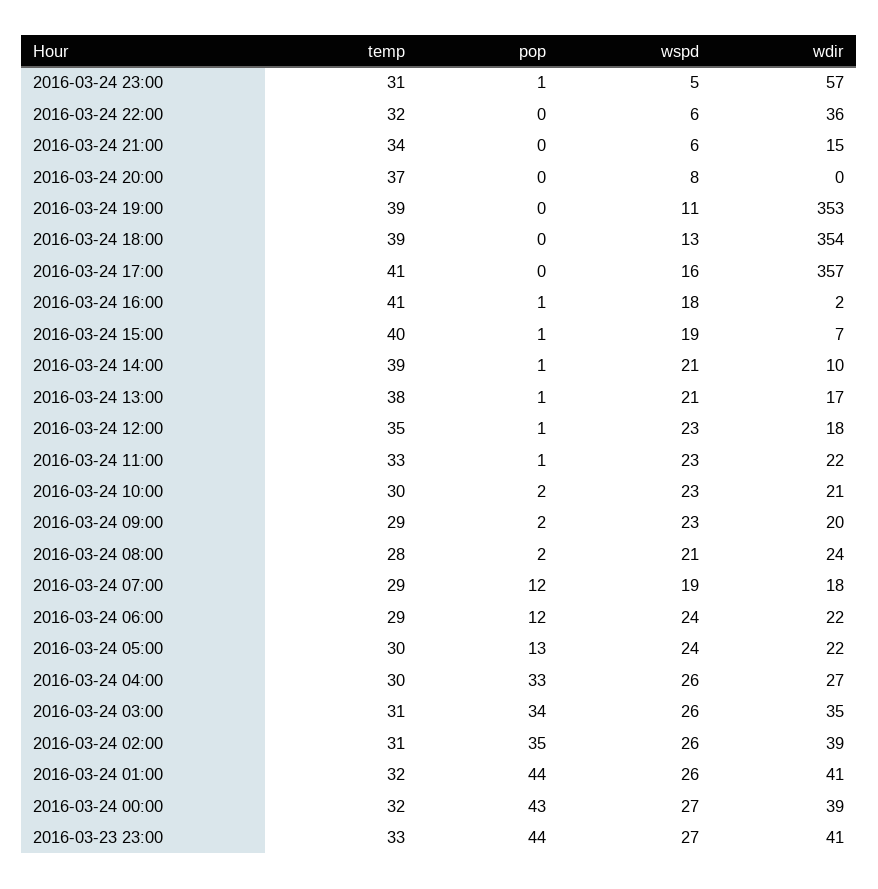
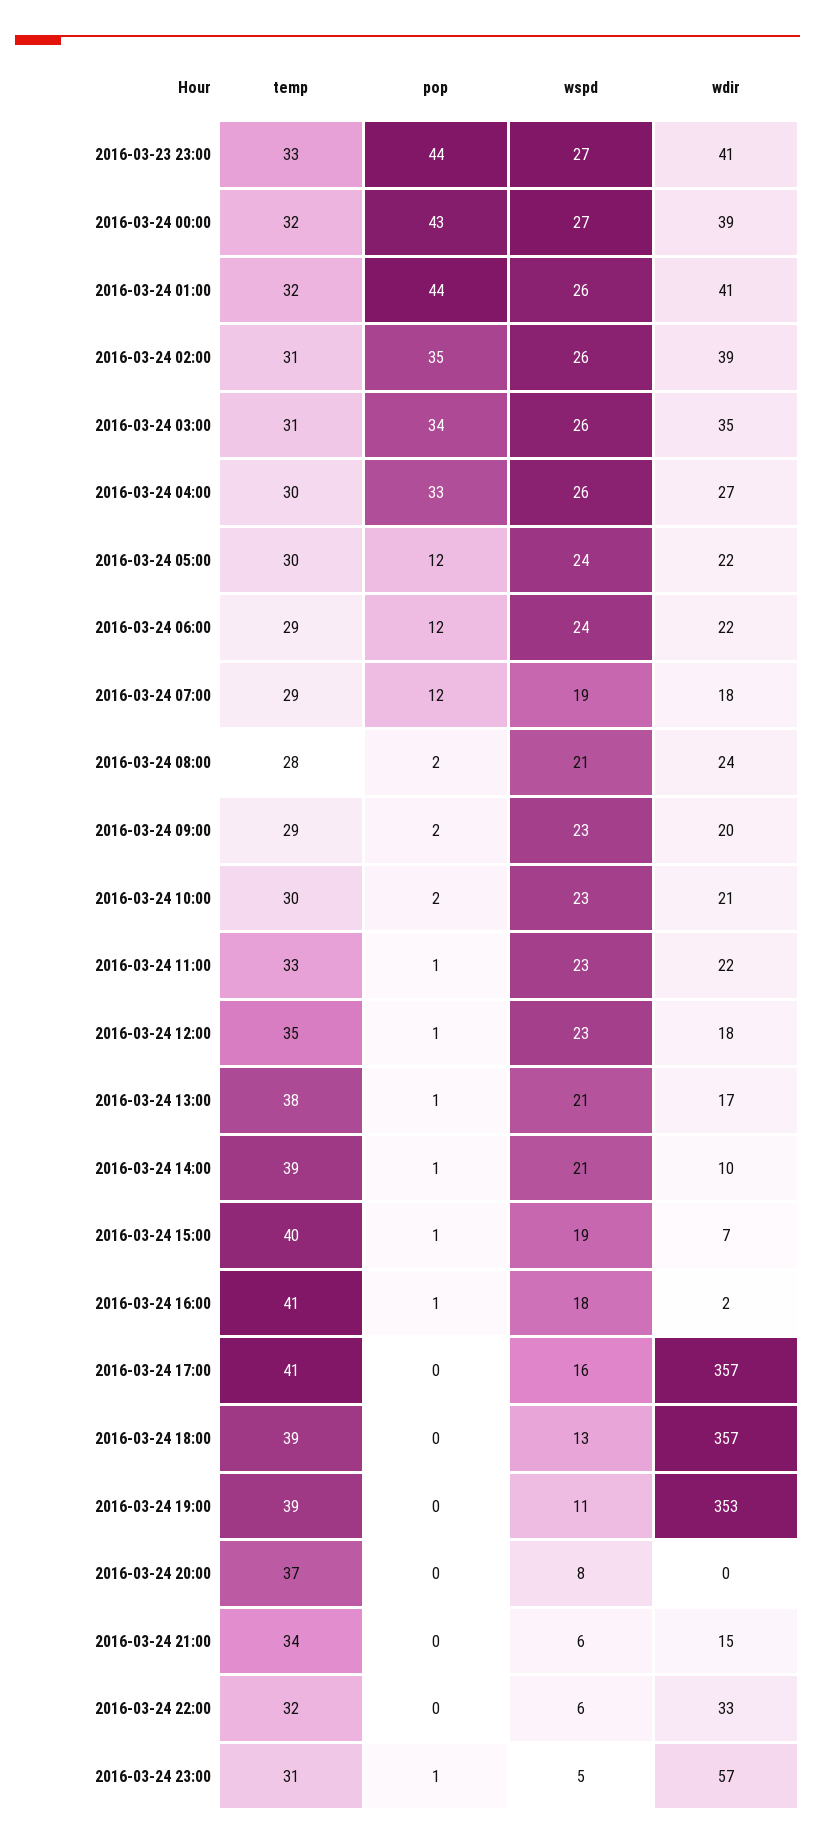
wdir, 2016-03-24 22:00: 36 -> 33
wdir, 2016-03-24 18:00: 354 -> 357
pop, 2016-03-24 05:00: 13 -> 12

